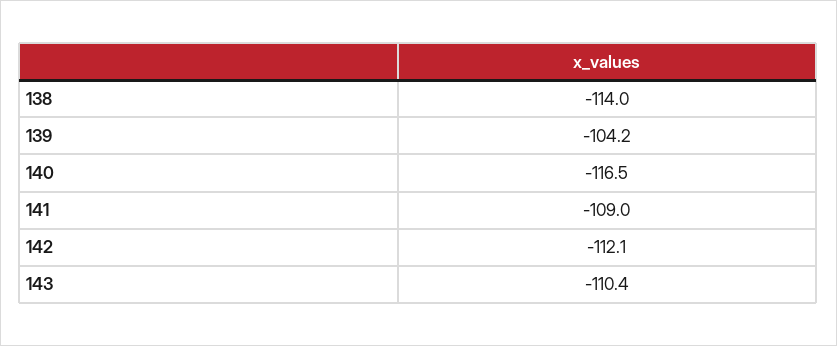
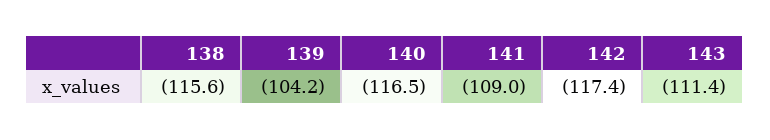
138: -114 -> -115.6
142: -112.1 -> -117.4
143: -110.4 -> -111.4

